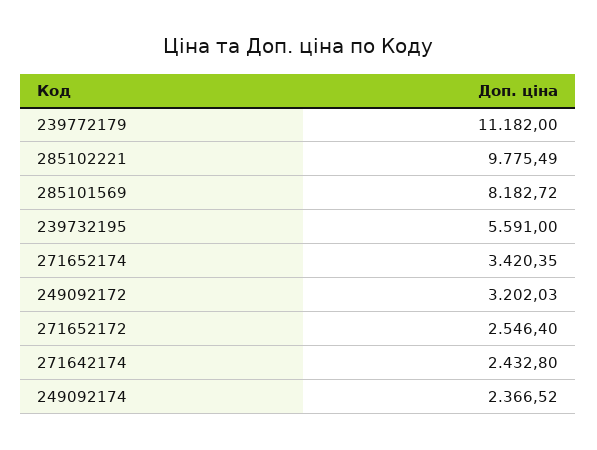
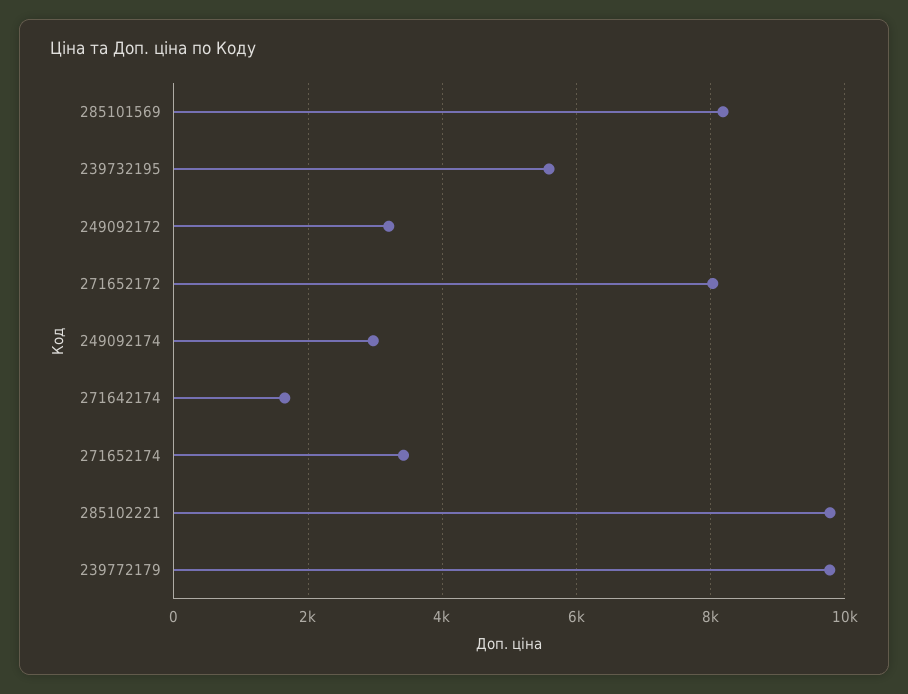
239772179: 11182 -> 9800
271652172: 2546.4 -> 8000
271642174: 2432.8 -> 1600
249092174: 2366.52 -> 3000

